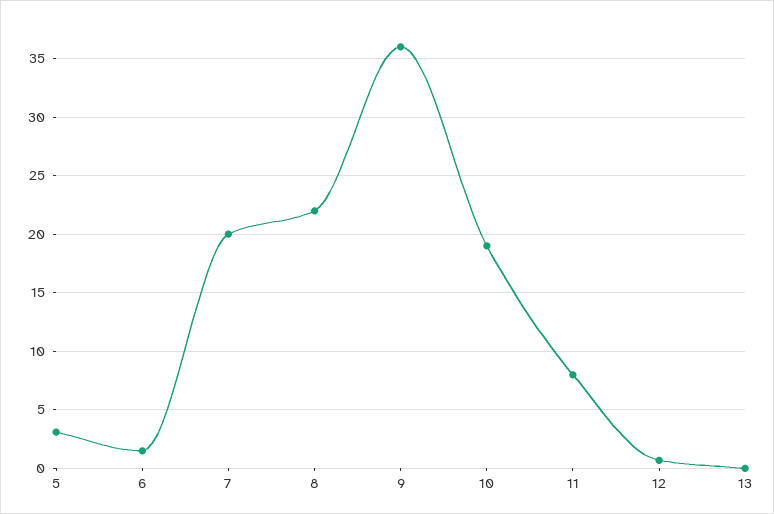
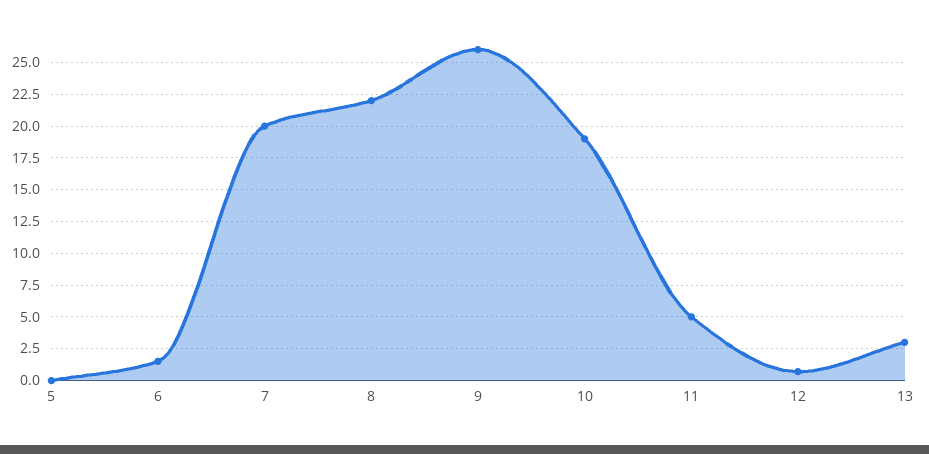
5: 3 -> 0
9: 36 -> 26
11: 8 -> 5
13: 0 -> 3

